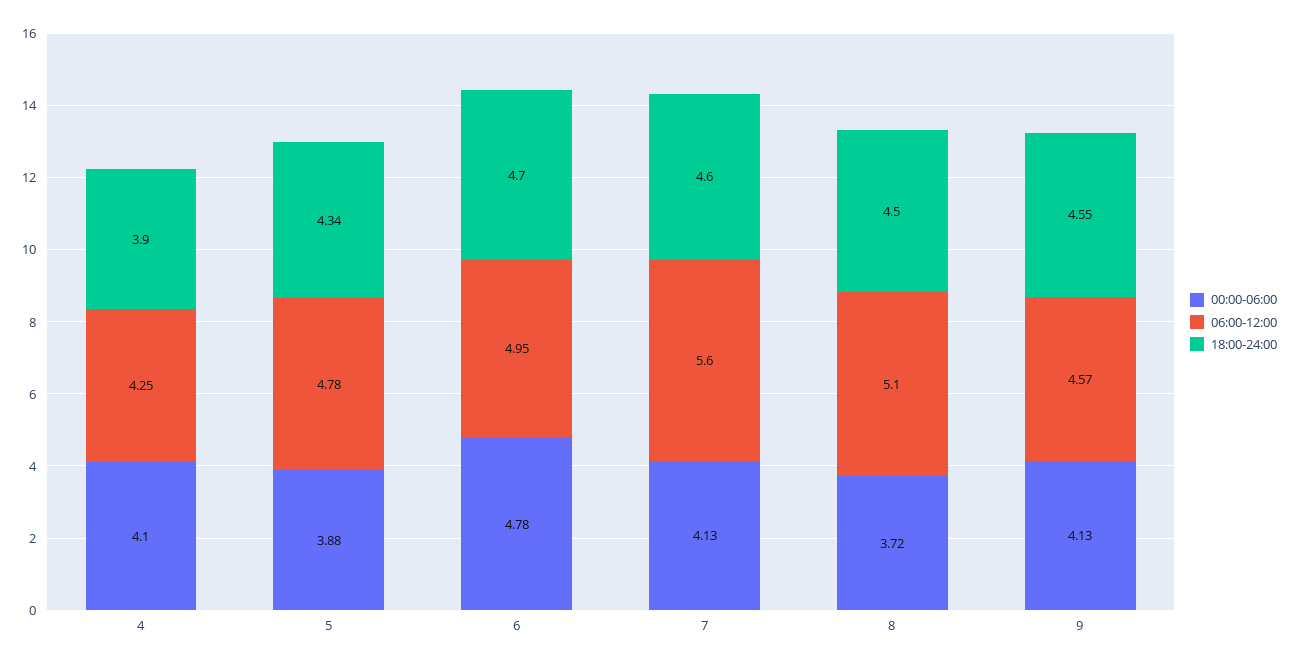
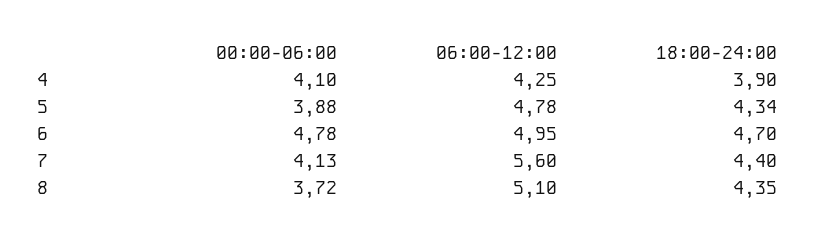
18:00-24:00, 7: 4.6 -> 4.4
18:00-24:00, 8: 4.5 -> 4.35
00:00-06:00, 9: 4.13 -> none
06:00-12:00, 9: 4.57 -> none
18:00-24:00, 9: 4.55 -> none

